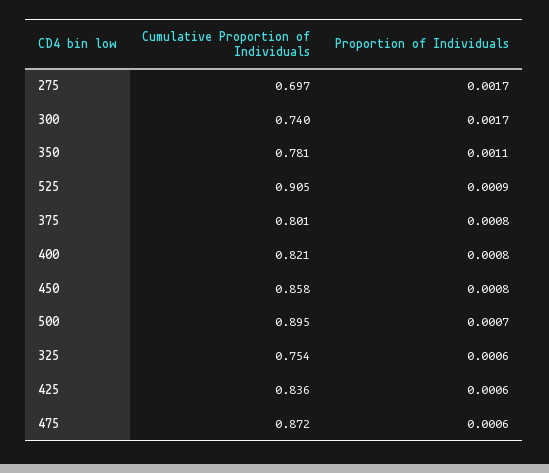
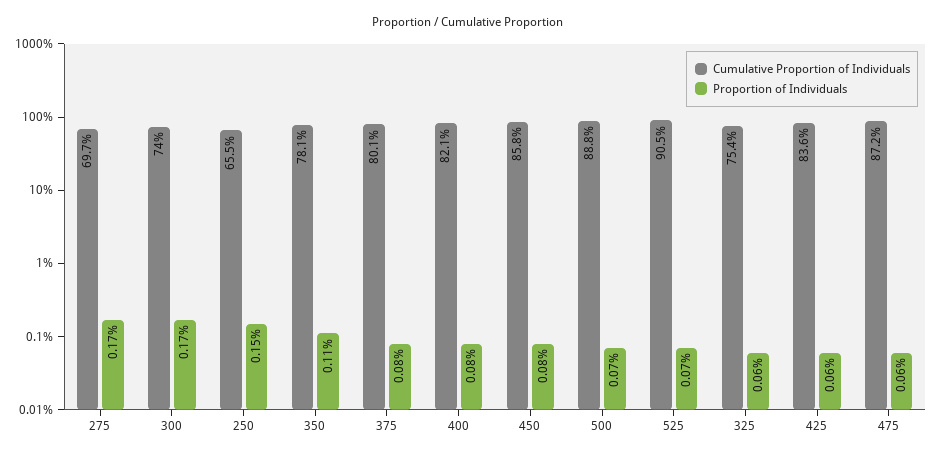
Proportion of Individuals, 525: 0.0009 -> 0.0007
Cumulative Proportion of Individuals, 500: 0.895 -> 0.888
Cumulative Proportion of Individuals, 250: none -> 0.655
Proportion of Individuals, 250: none -> 0.0015

